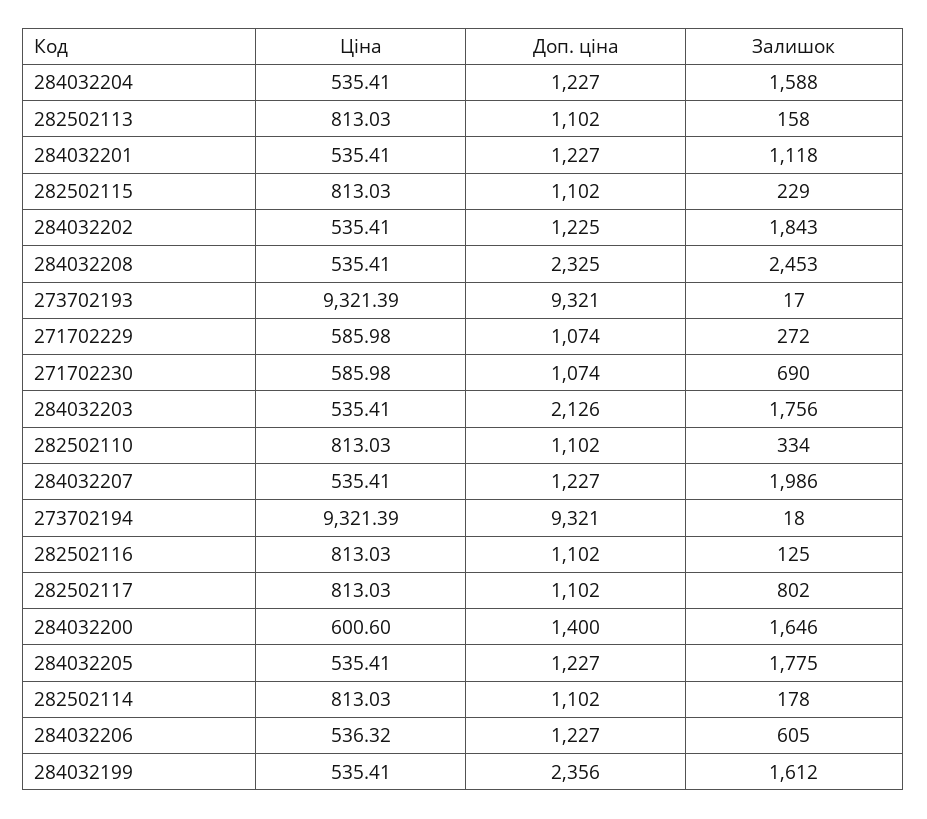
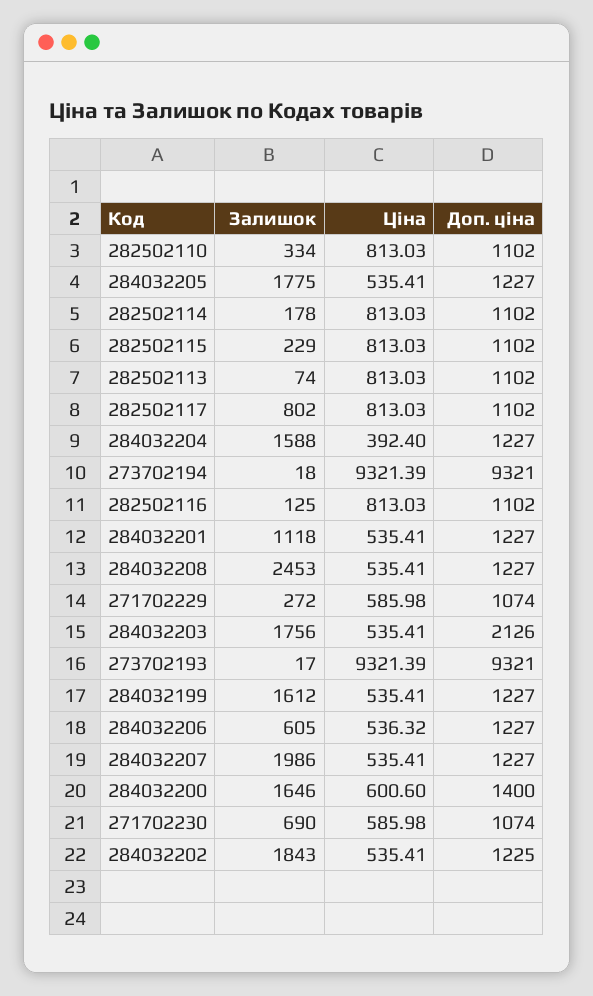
Ціна, 284032204: 535.41 -> 392.4
Залишок, 282502113: 158 -> 74
Доп. ціна, 284032208: 2325 -> 1227
Доп. ціна, 284032199: 2356 -> 1227

